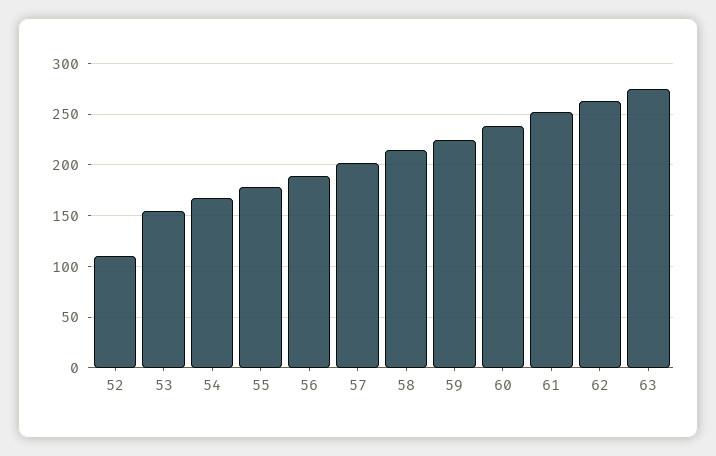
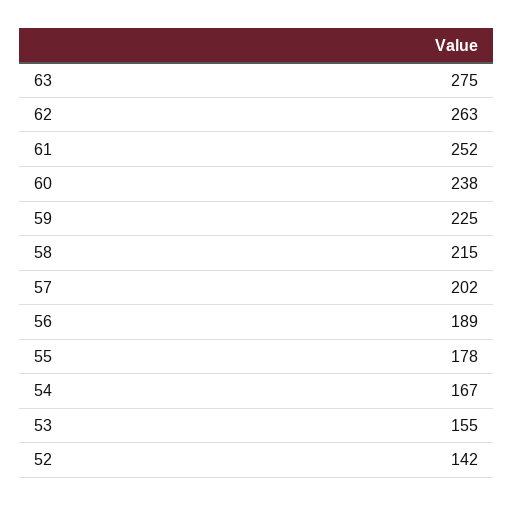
52: 110 -> 142

